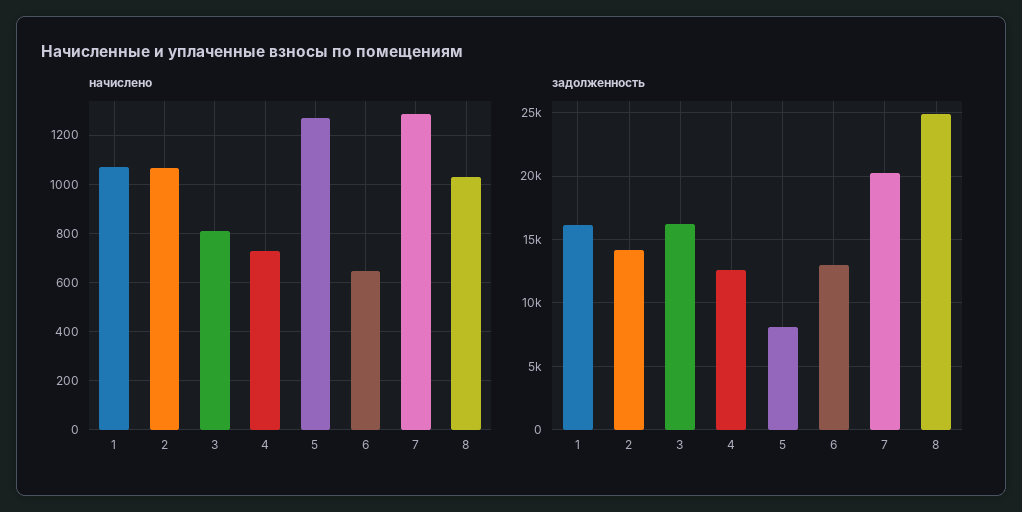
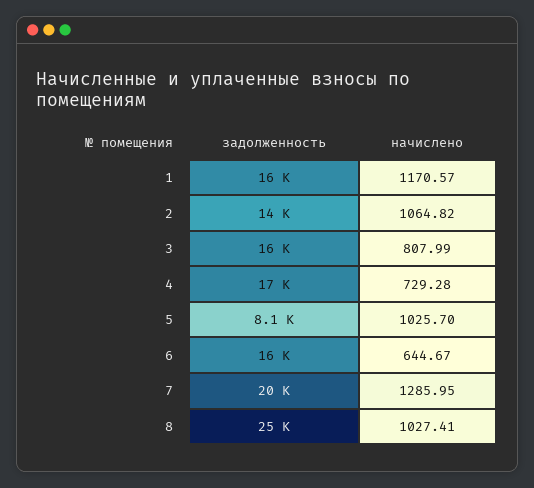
начислено, 1: 1075 -> 1170.57
начислено, 5: 1275 -> 1025.7
задолженность, 4: 12500 -> 17000
задолженность, 6: 13000 -> 16000

